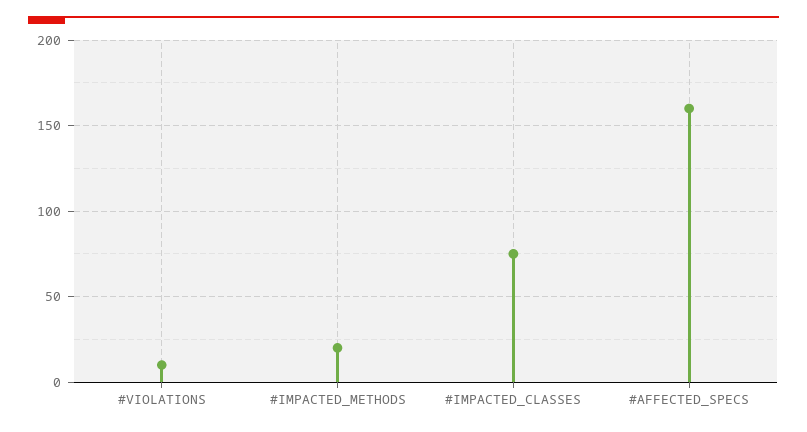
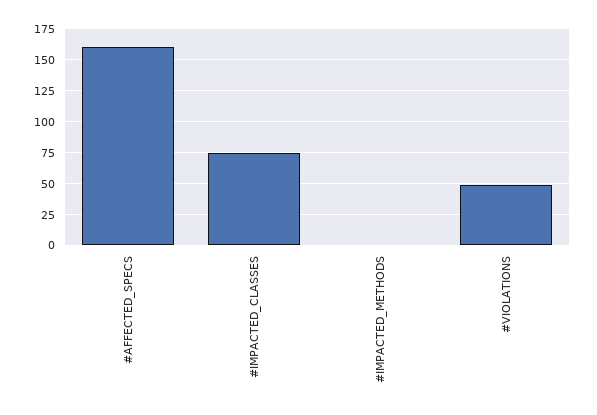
#VIOLATIONS: 10 -> 50
#IMPACTED_METHODS: 20 -> 0

